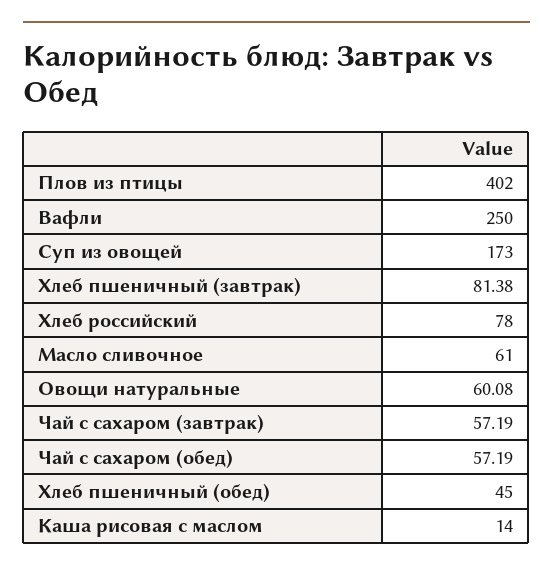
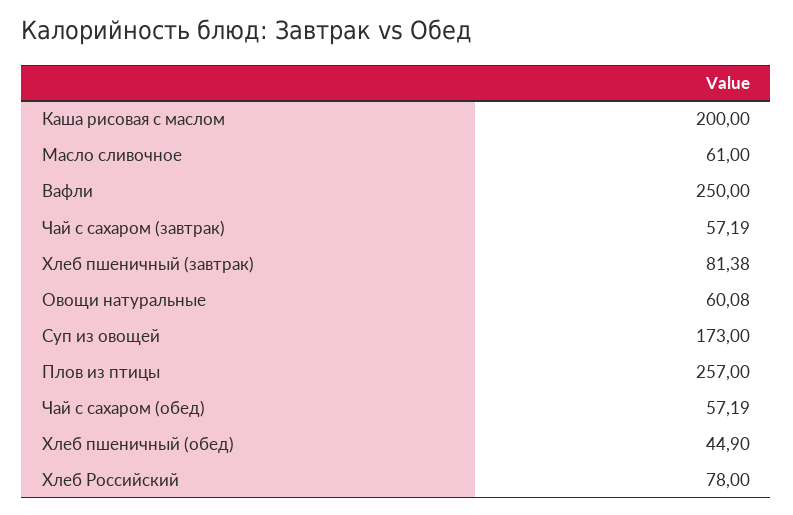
Плов из птицы: 402 -> 257
Хлеб пшеничный (обед): 45 -> 44.9
Каша рисовая с маслом: 14 -> 200

